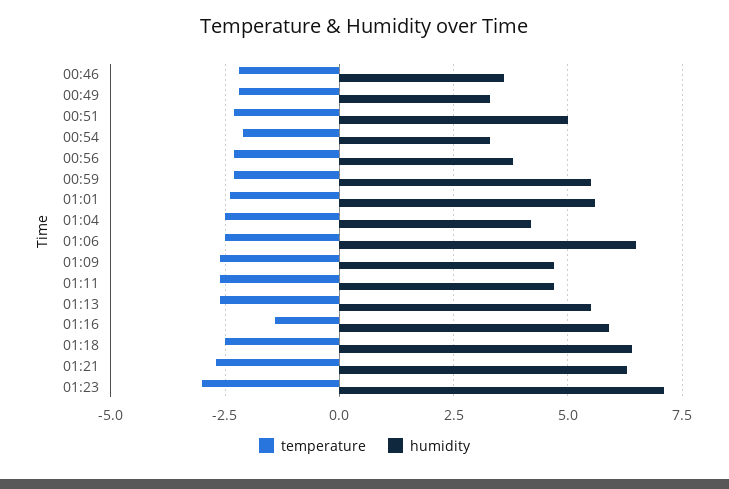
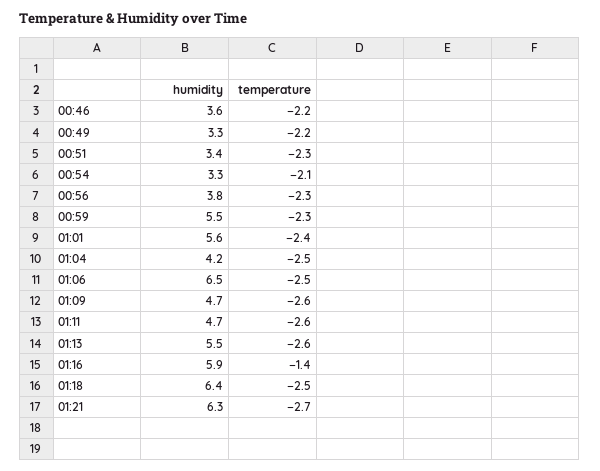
humidity, 00:51: 5 -> 3.4
temperature, 01:23: -3 -> none
humidity, 01:23: 7 -> none

